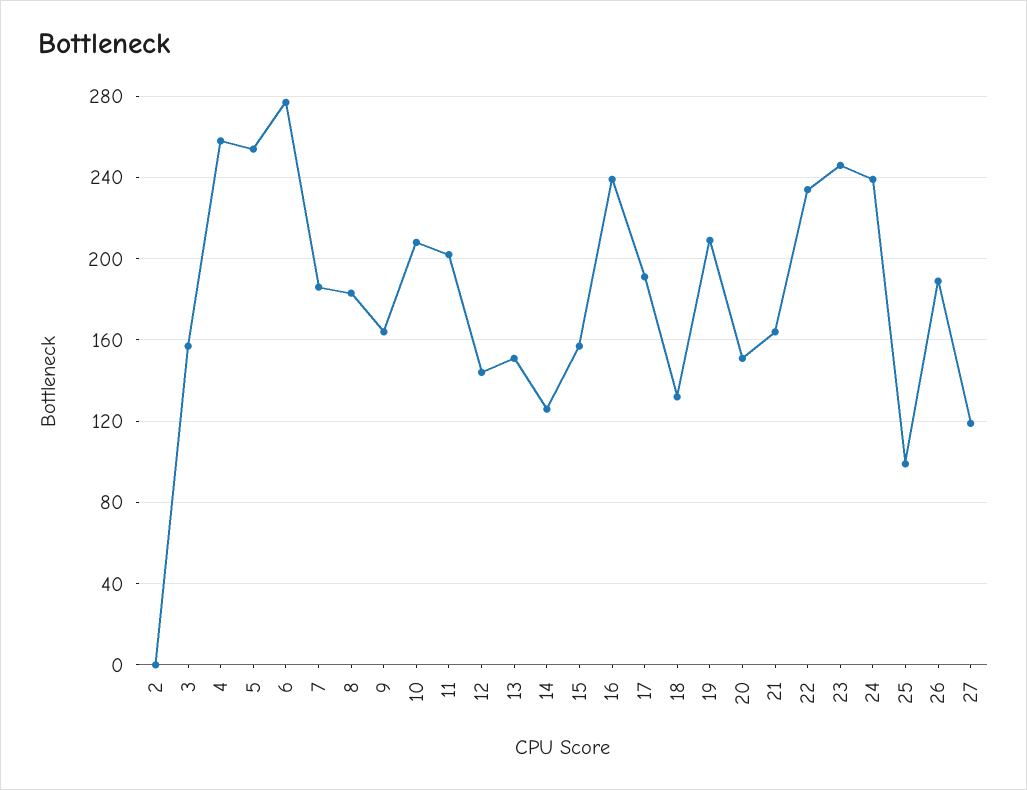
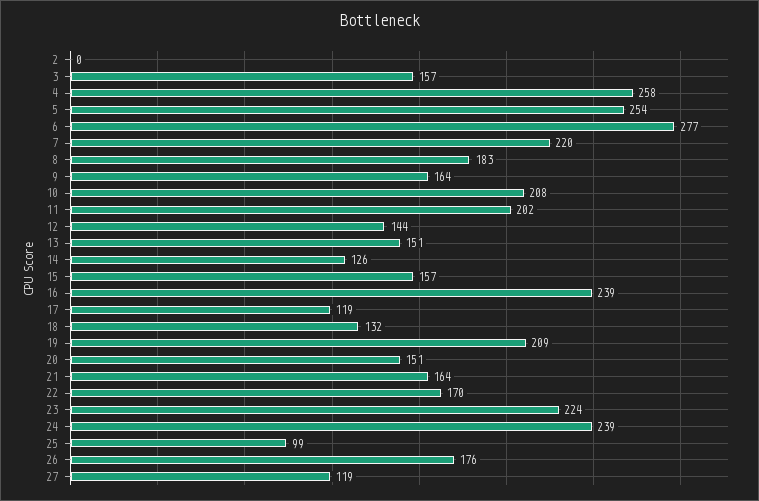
7: 185 -> 220
17: 190 -> 119
22: 235 -> 170
23: 245 -> 224
26: 190 -> 176

